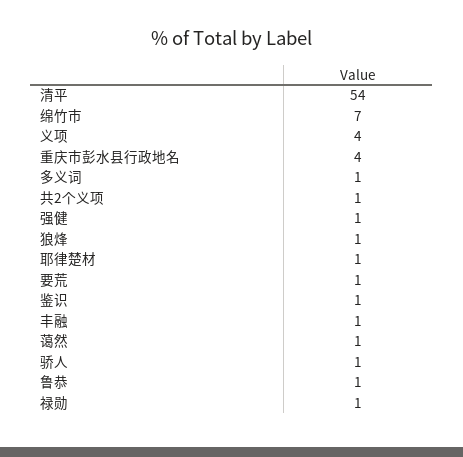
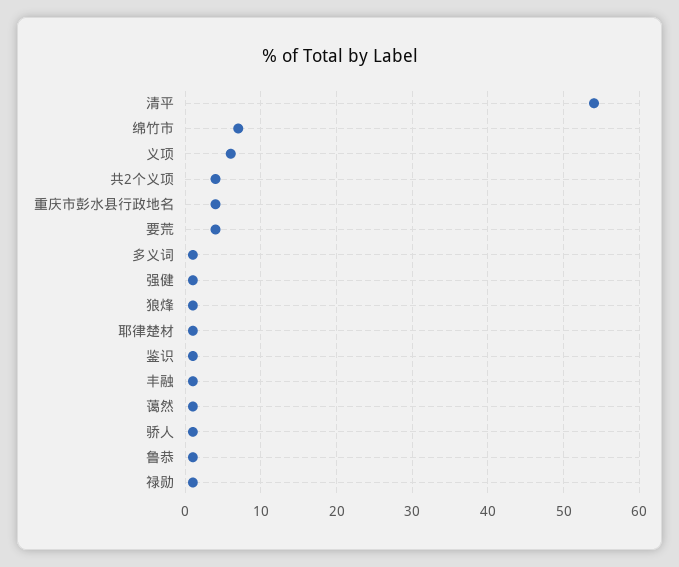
义项: 4 -> 6
共2个义项: 1 -> 4
要荒: 1 -> 4

